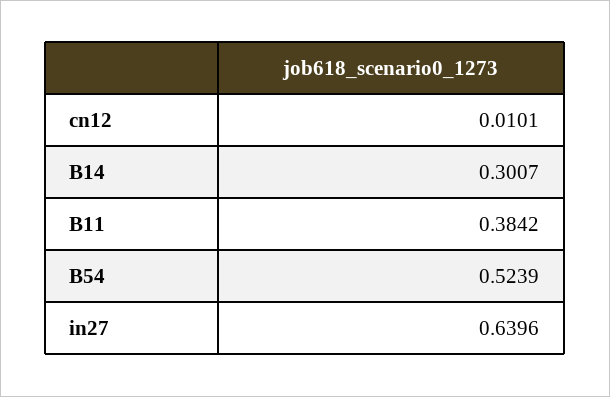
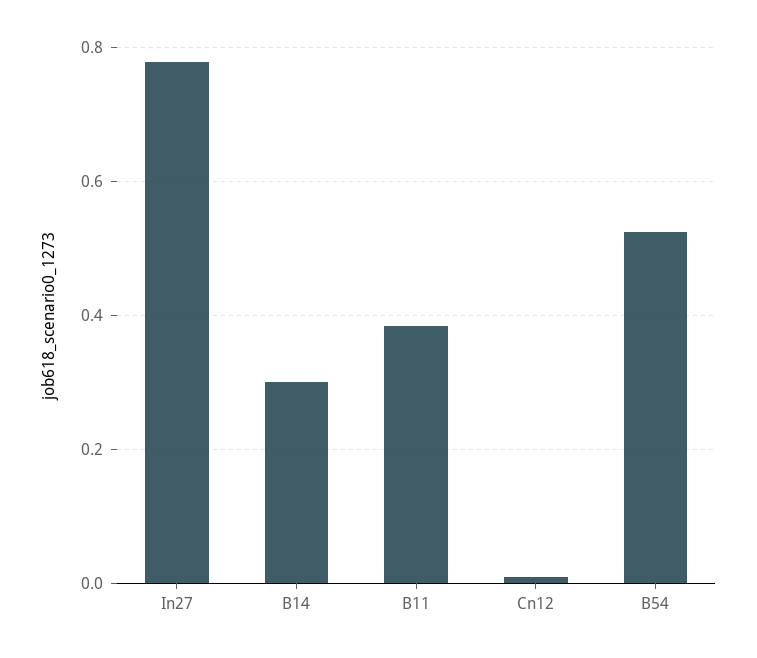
in27: 0.6396 -> 0.78

